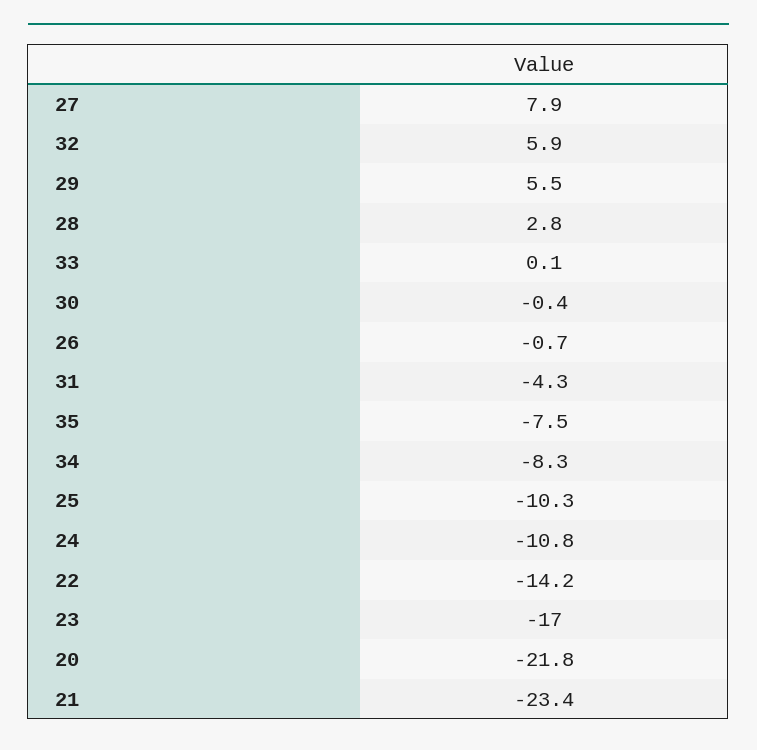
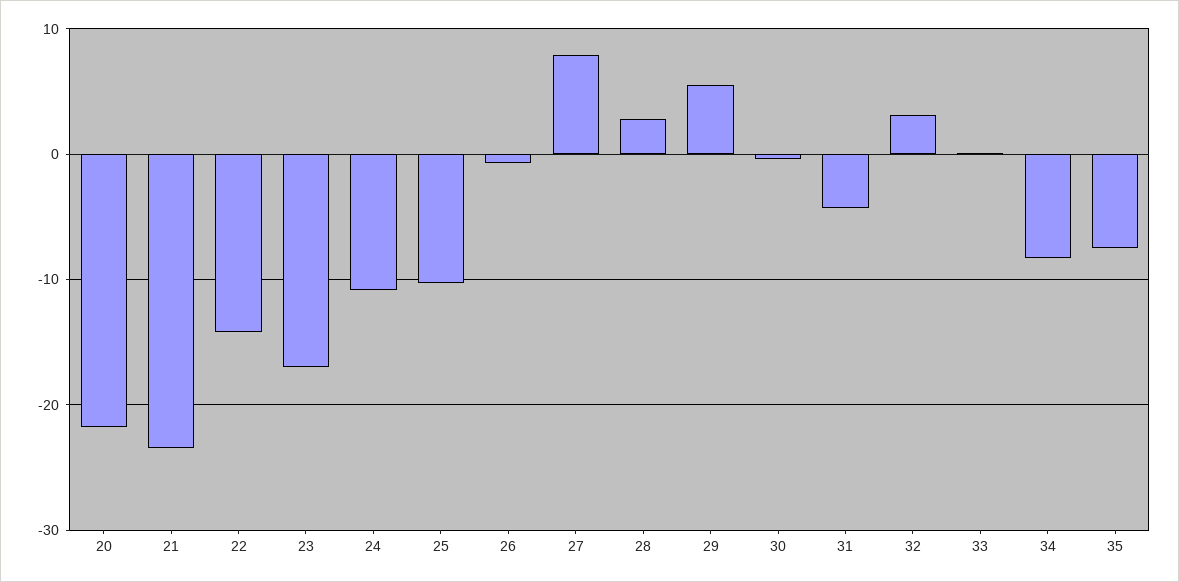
32: 5.9 -> 3

